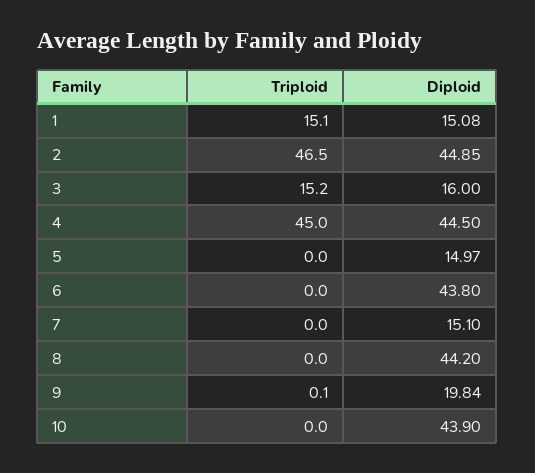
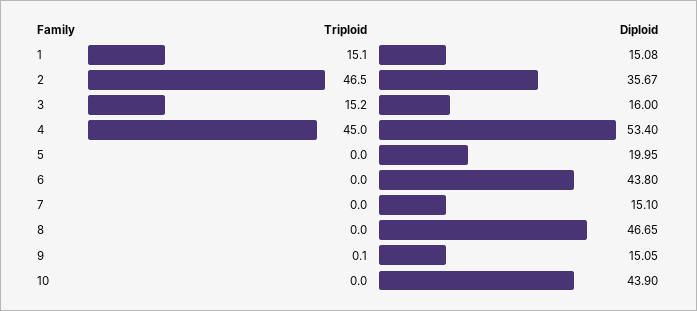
Diploid, 2: 44.85 -> 35.67
Diploid, 4: 44.5 -> 53.4
Diploid, 5: 14.97 -> 19.95
Diploid, 8: 44.2 -> 46.65
Diploid, 9: 19.84 -> 15.05

